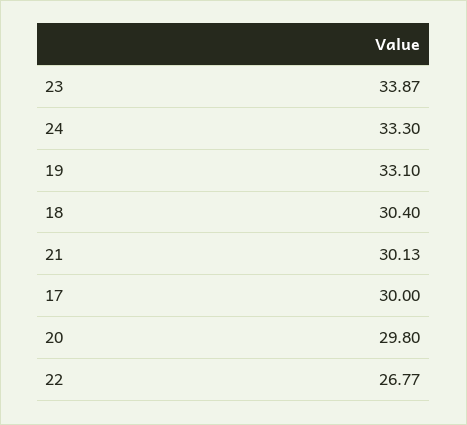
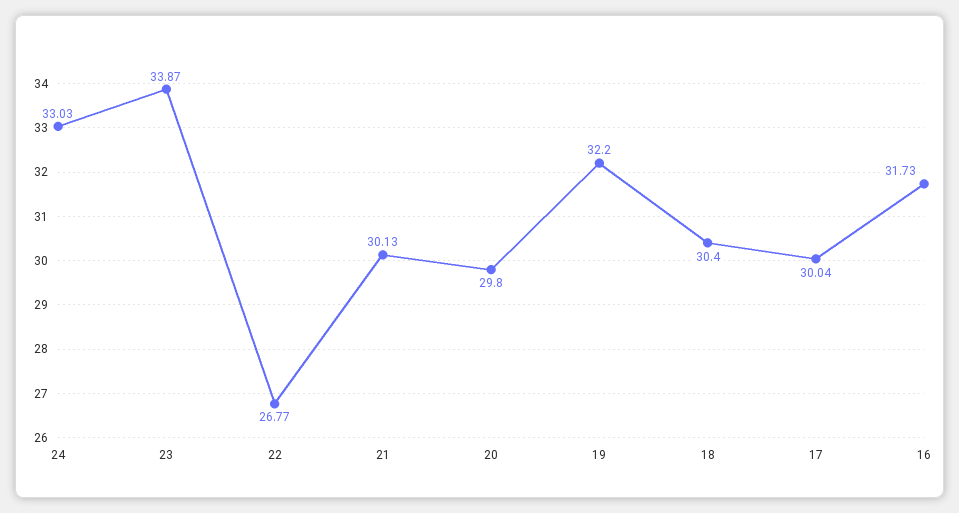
24: 33.3 -> 33.03
19: 33.1 -> 32.2
17: 30 -> 30.04
16: none -> 31.73

